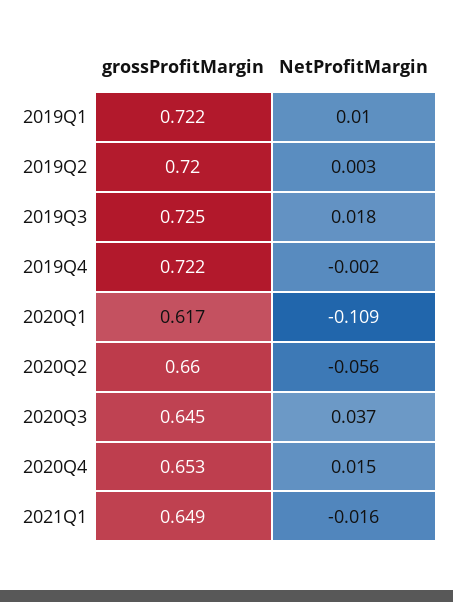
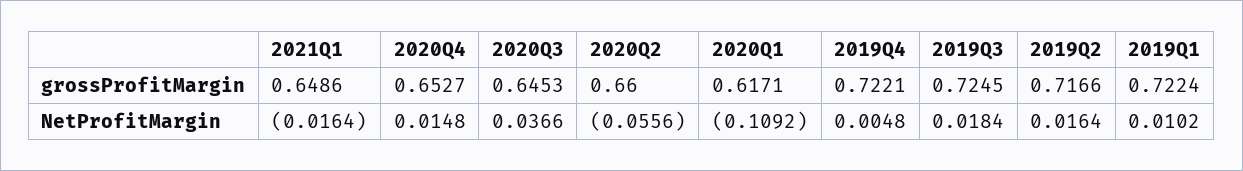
grossProfitMargin, 2019Q2: 0.72 -> 0.7166
NetProfitMargin, 2019Q2: 0.003 -> 0.0164
NetProfitMargin, 2019Q4: -0.002 -> 0.0048

